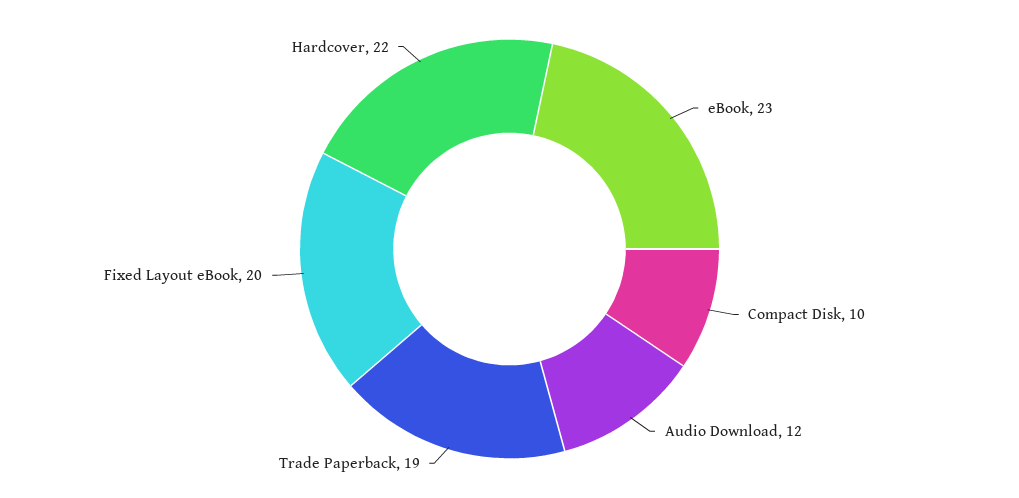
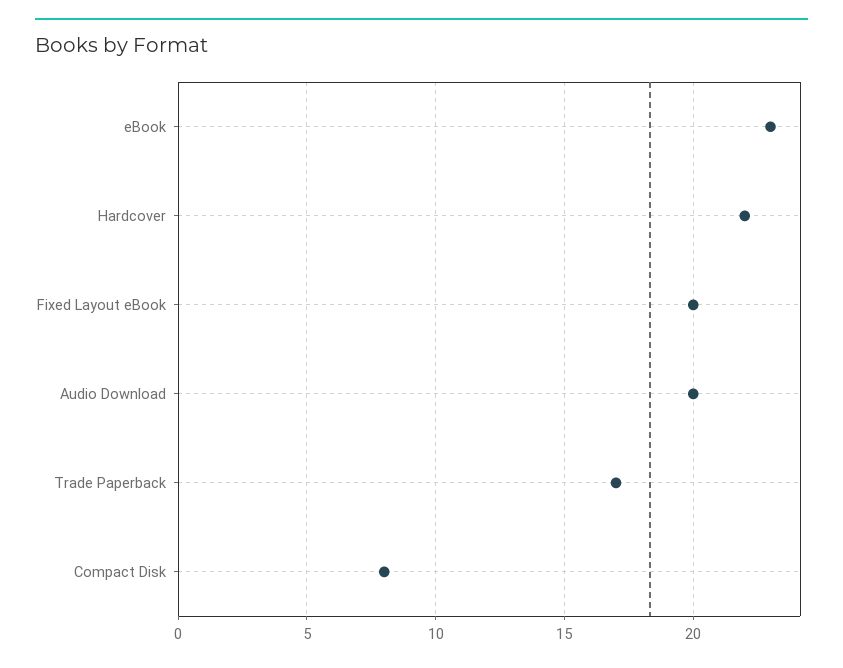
Compact Disk: 10 -> 8
Audio Download: 12 -> 20
Trade Paperback: 19 -> 17

